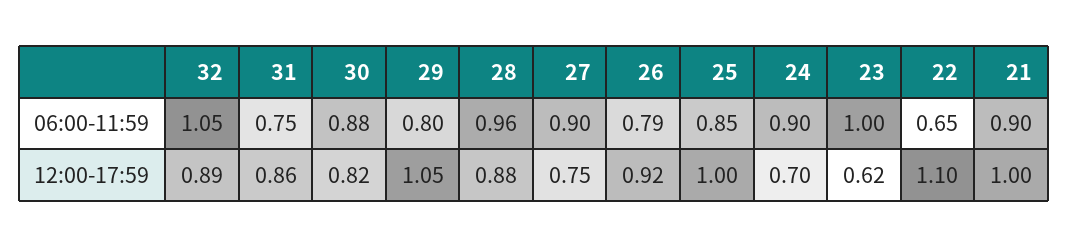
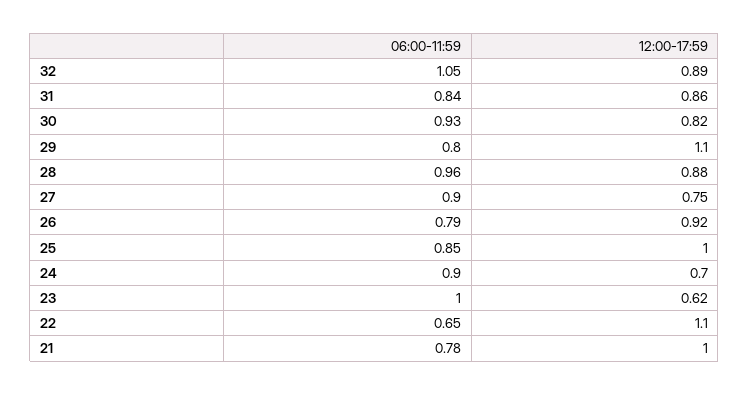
31, 06:00-11:59: 0.75 -> 0.84
30, 06:00-11:59: 0.88 -> 0.93
21, 06:00-11:59: 0.9 -> 0.78
29, 12:00-17:59: 1.05 -> 1.1

